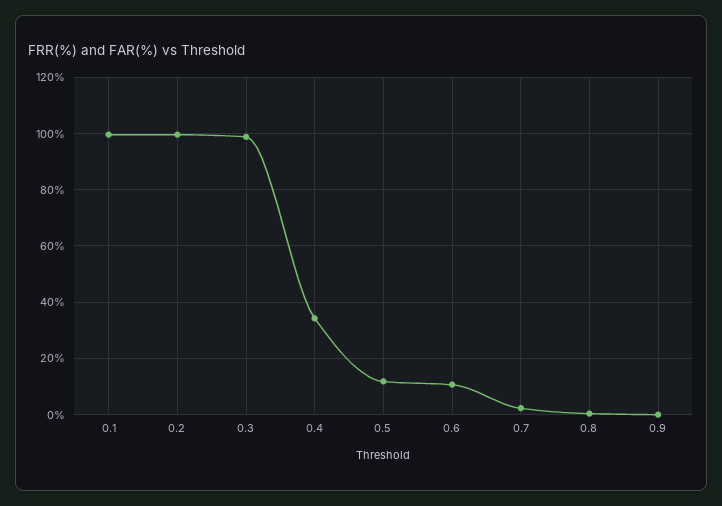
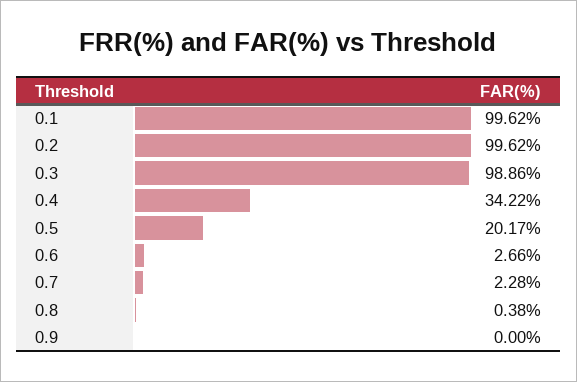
0.5: 12.5 -> 20.17
0.6: 10 -> 2.66

